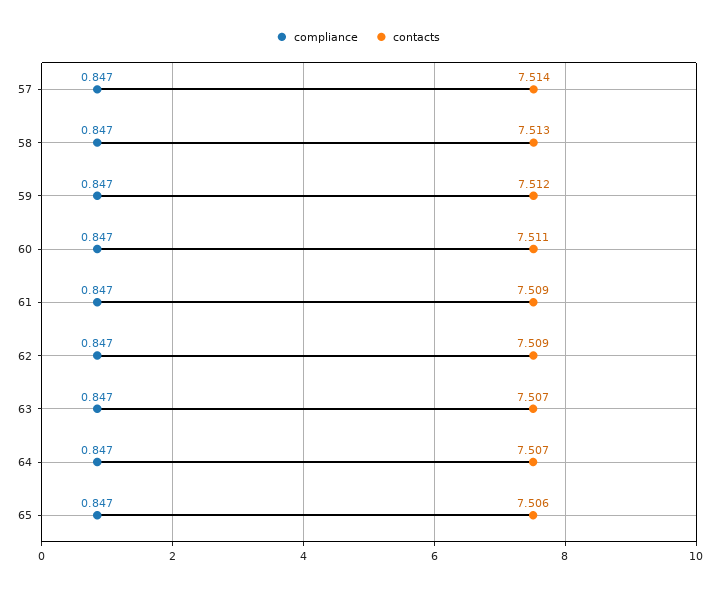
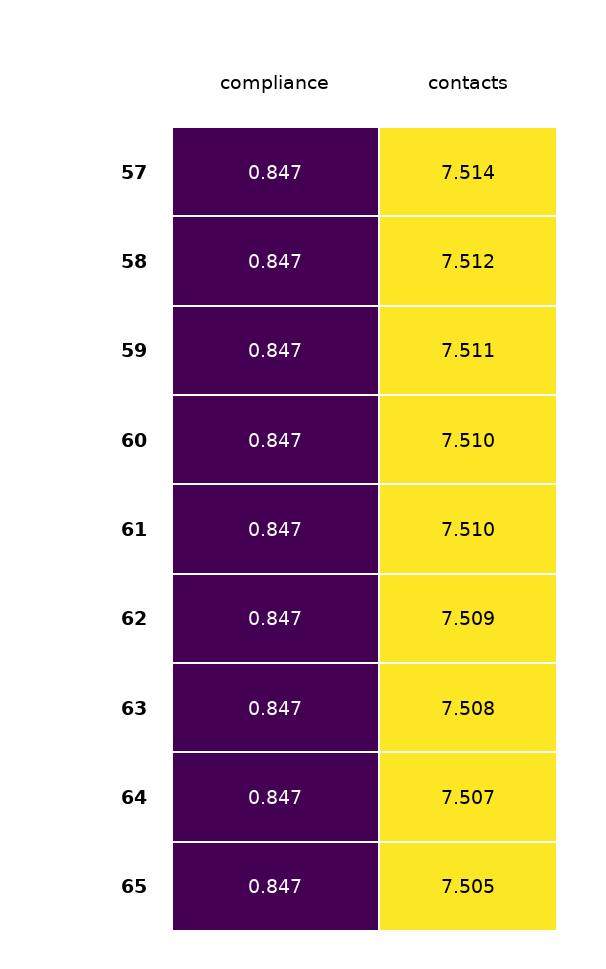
contacts, 58: 7.513 -> 7.512
contacts, 59: 7.512 -> 7.511
contacts, 60: 7.511 -> 7.51
contacts, 61: 7.509 -> 7.51
contacts, 63: 7.507 -> 7.508
contacts, 65: 7.506 -> 7.505

